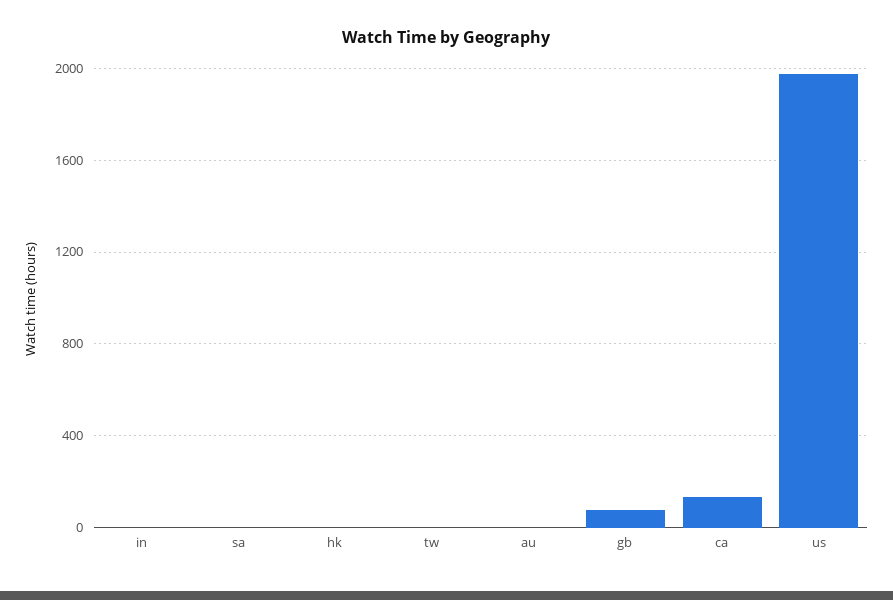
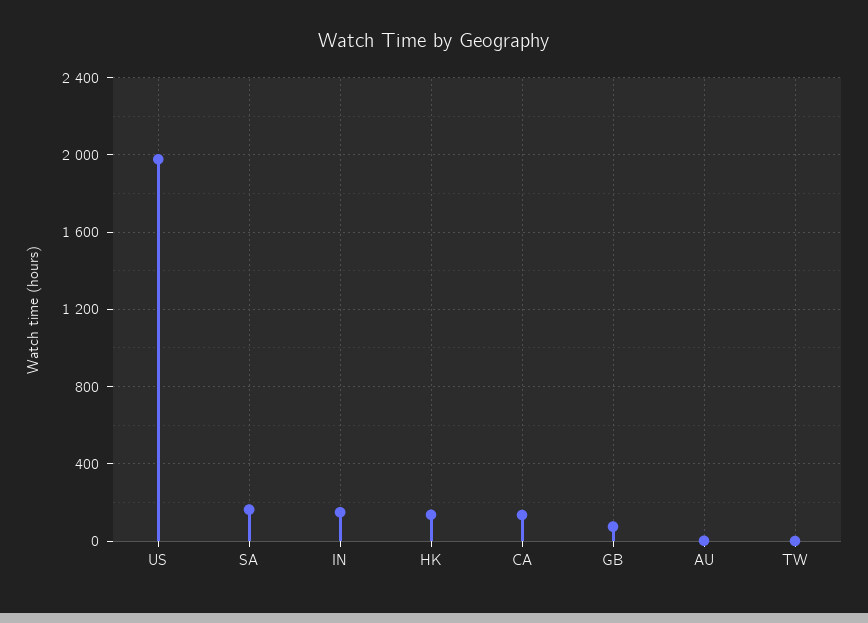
in: 0 -> 150
sa: 0 -> 150
hk: 0 -> 150

